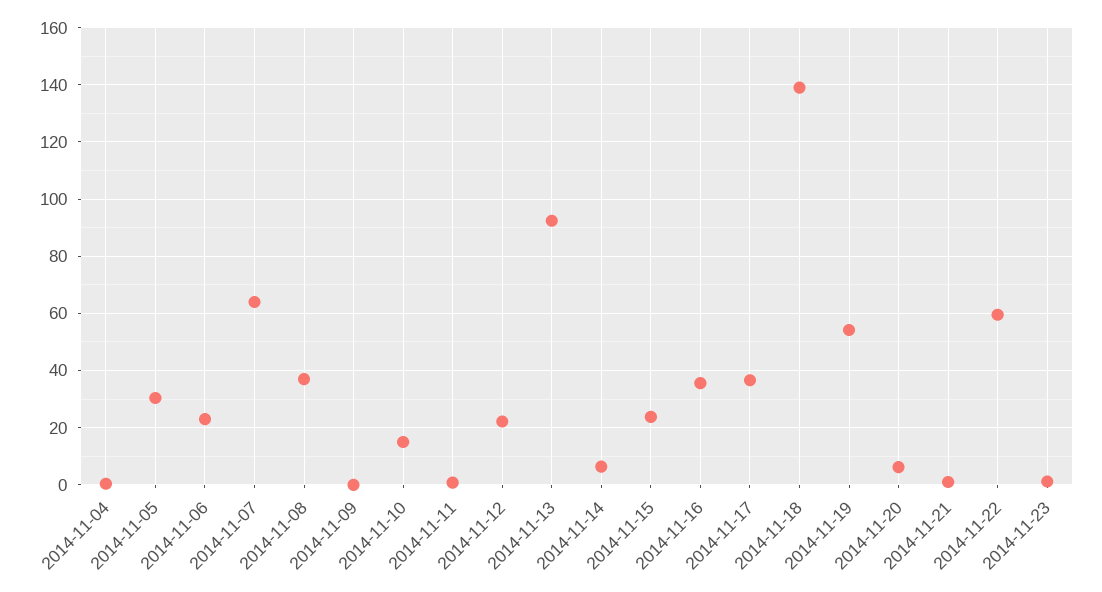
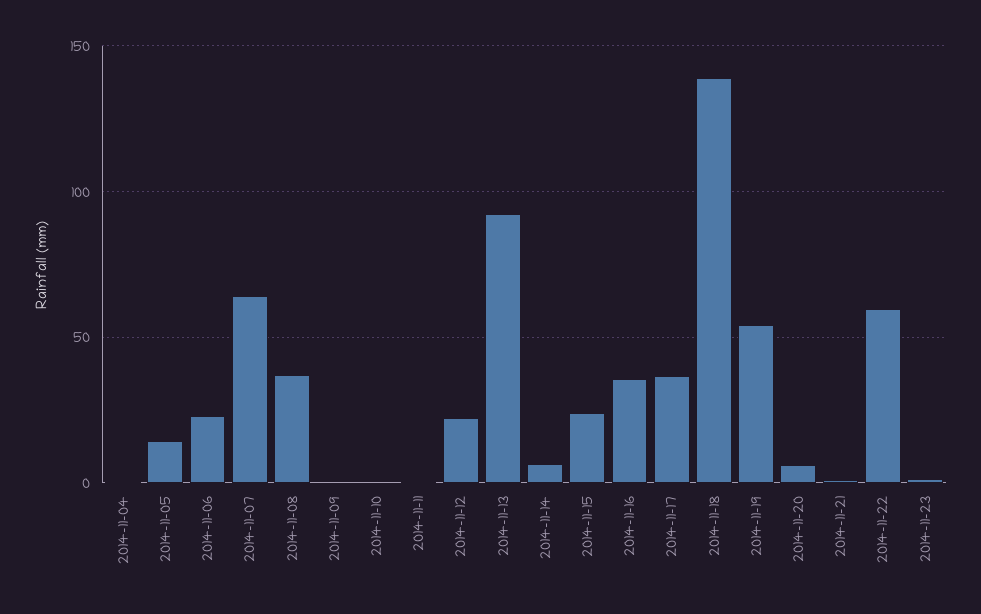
2014-11-05: 30 -> 15
2014-11-10: 15 -> 0

